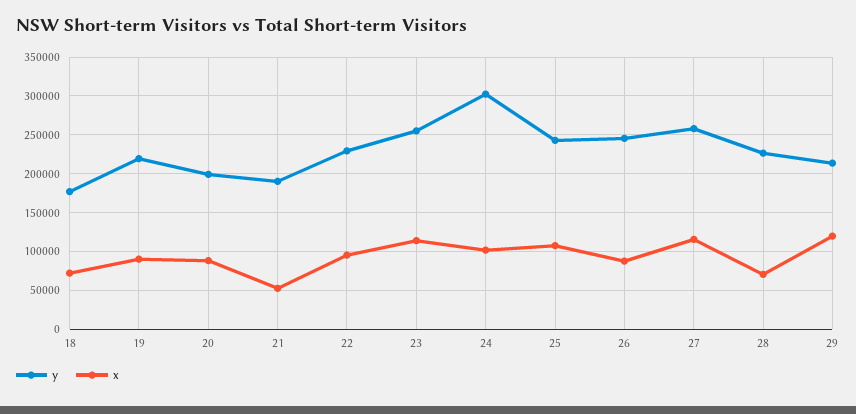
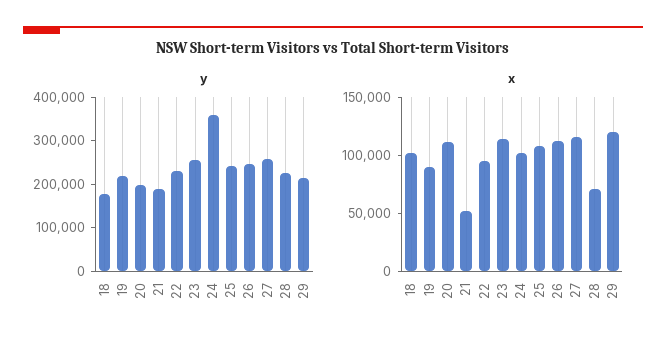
x, 18: 70000 -> 100000
x, 20: 90000 -> 110000
y, 24: 300000 -> 360000
x, 26: 90000 -> 110000

